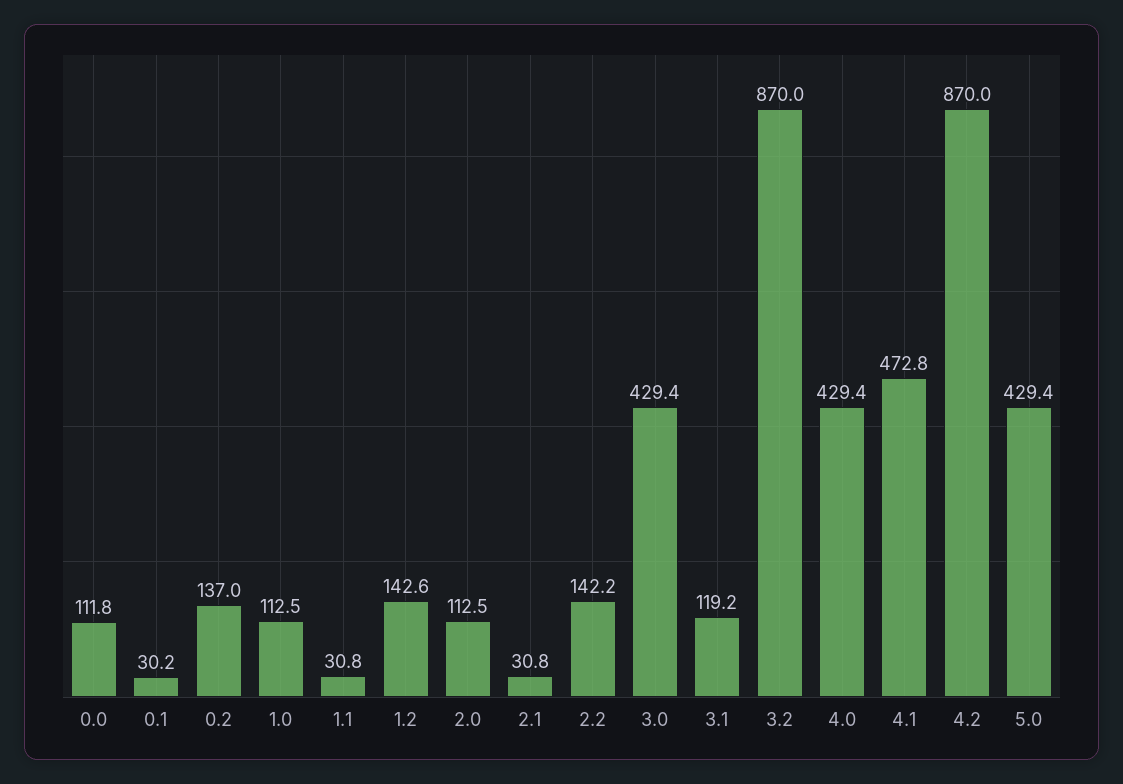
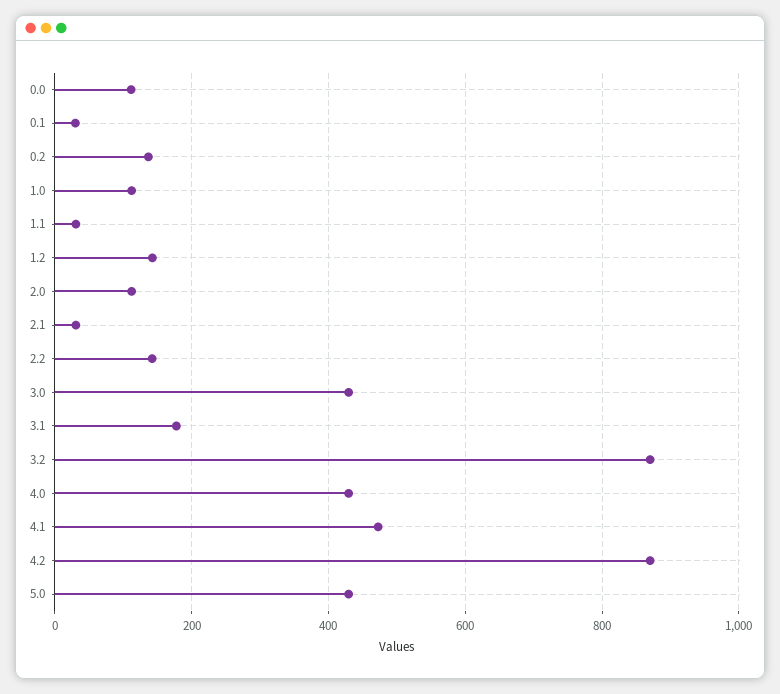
3.1: 119.2 -> 180

